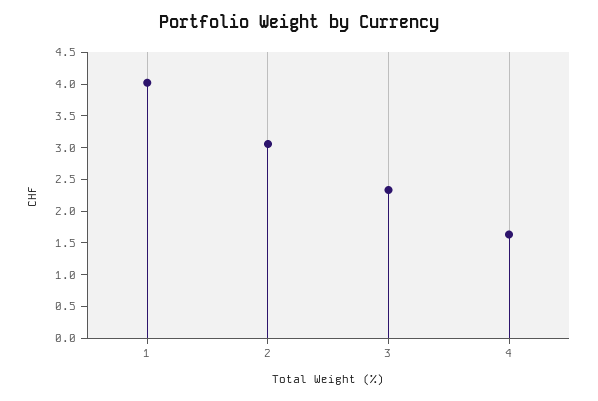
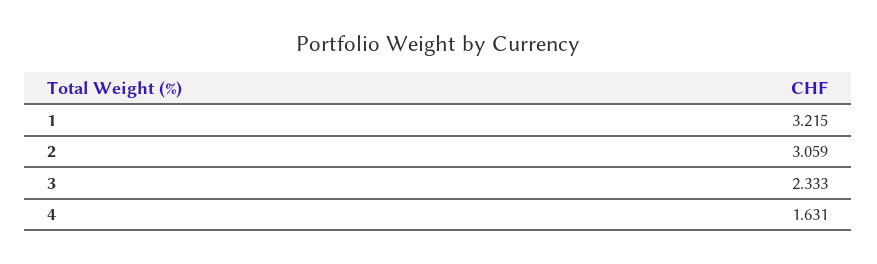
1: 4 -> 3.215

